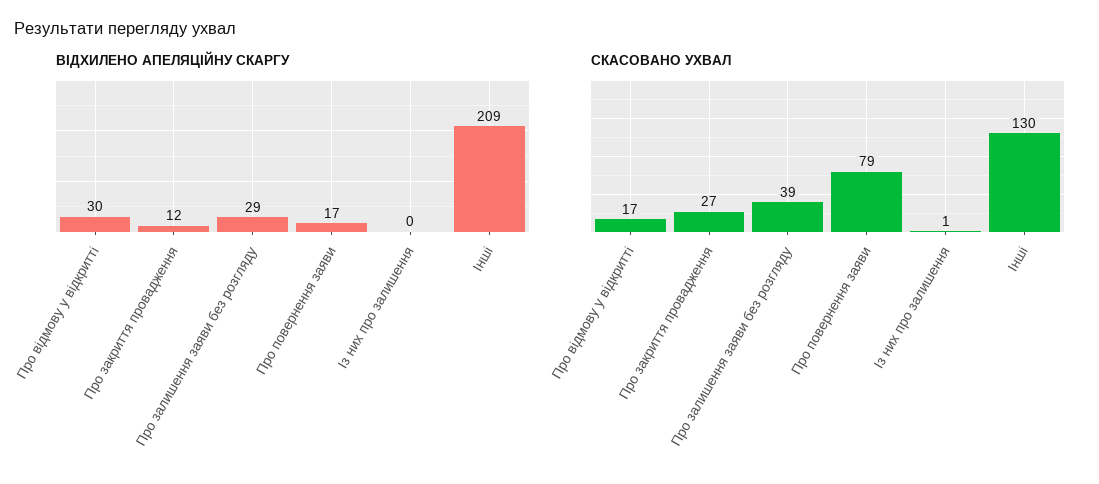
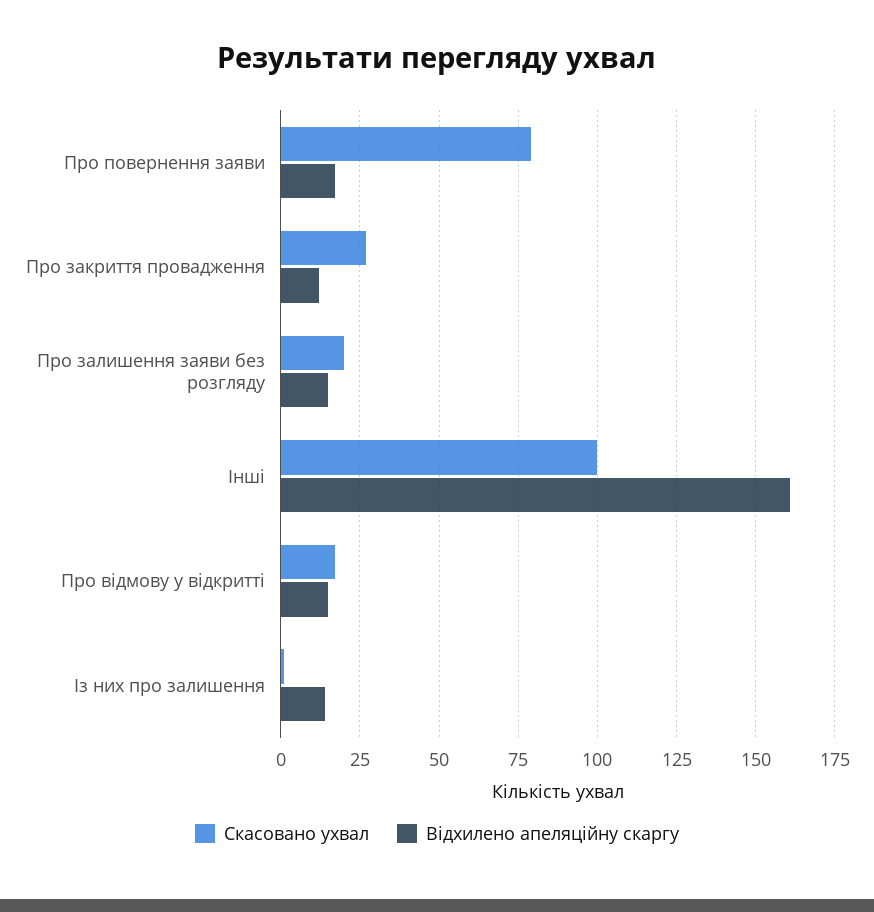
ВІДХИЛЕНО АПЕЛЯЦІЙНУ СКАРГУ, Про відмову у відкритті: 30 -> 15
ВІДХИЛЕНО АПЕЛЯЦІЙНУ СКАРГУ, Про залишення заяви без розгляду: 29 -> 15
ВІДХИЛЕНО АПЕЛЯЦІЙНУ СКАРГУ, Із них про залишення: 0 -> 15
ВІДХИЛЕНО АПЕЛЯЦІЙНУ СКАРГУ, Інші: 209 -> 160
СКАСОВАНО УХВАЛ, Про залишення заяви без розгляду: 39 -> 20
СКАСОВАНО УХВАЛ, Інші: 130 -> 100

